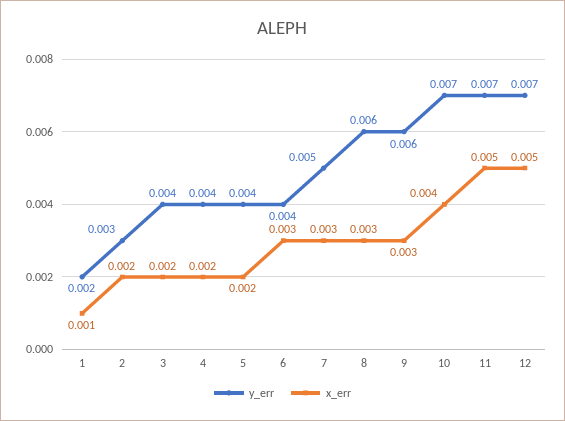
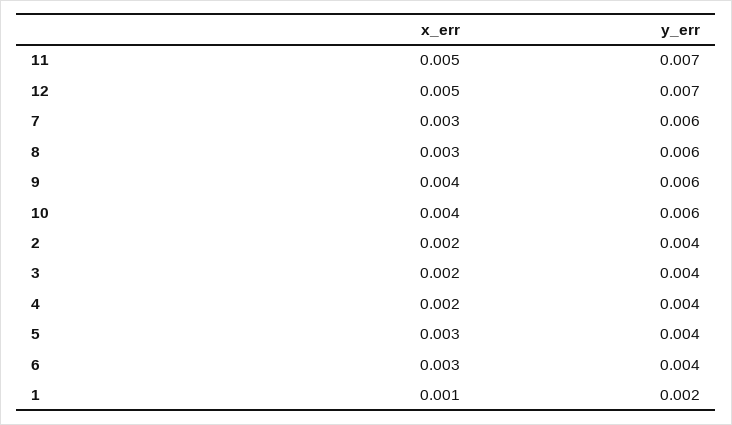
y_err, 2: 0.003 -> 0.004
x_err, 5: 0.002 -> 0.003
y_err, 7: 0.005 -> 0.006
x_err, 9: 0.003 -> 0.004
y_err, 10: 0.007 -> 0.006

